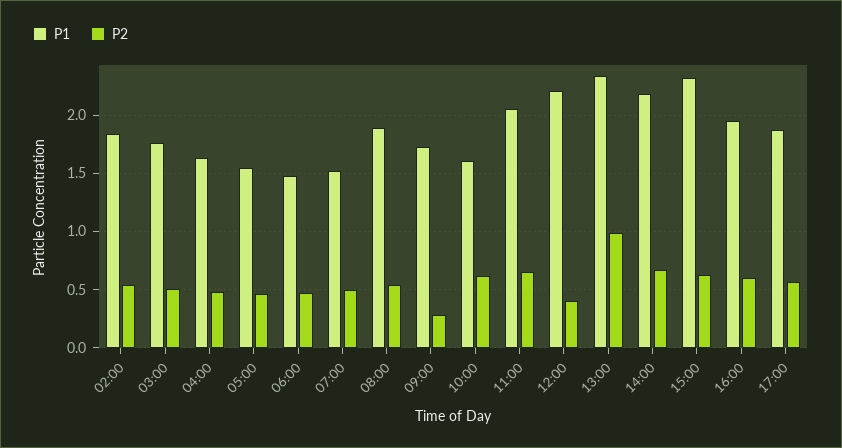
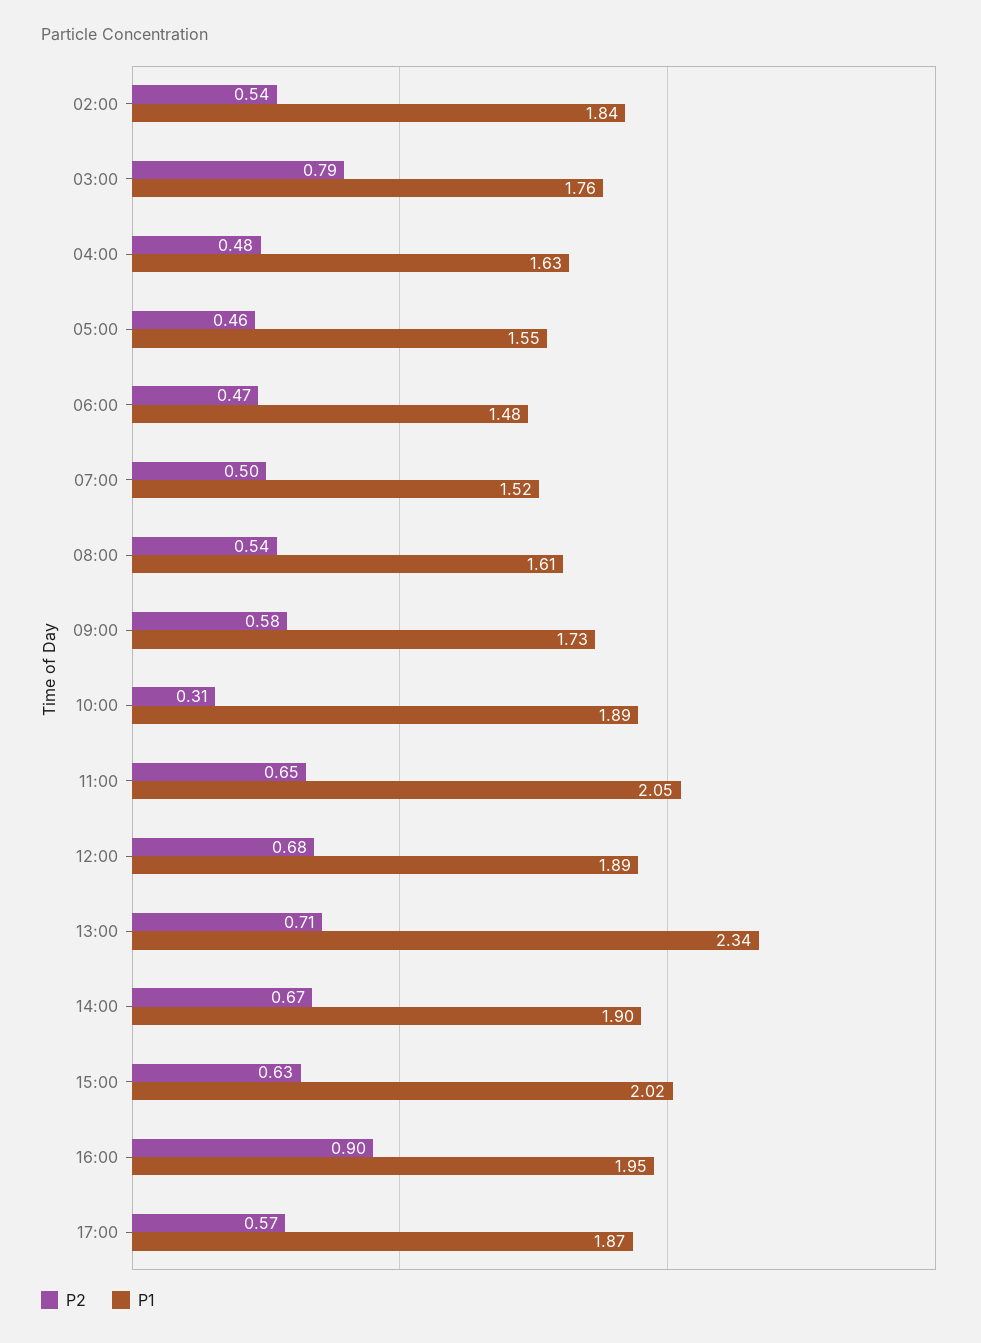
P2, 03:00: 0.5 -> 0.79
P1, 08:00: 1.9 -> 1.61
P2, 09:00: 0.3 -> 0.58
P1, 10:00: 1.6 -> 1.89
P2, 10:00: 0.6 -> 0.31
P1, 12:00: 2.2 -> 1.89
P2, 12:00: 0.4 -> 0.68
P2, 13:00: 1 -> 0.71
P1, 14:00: 2.2 -> 1.9
P1, 15:00: 2.3 -> 2.02
P2, 16:00: 0.6 -> 0.9

